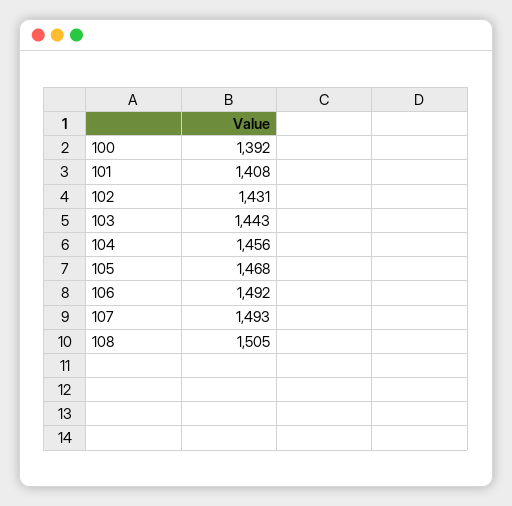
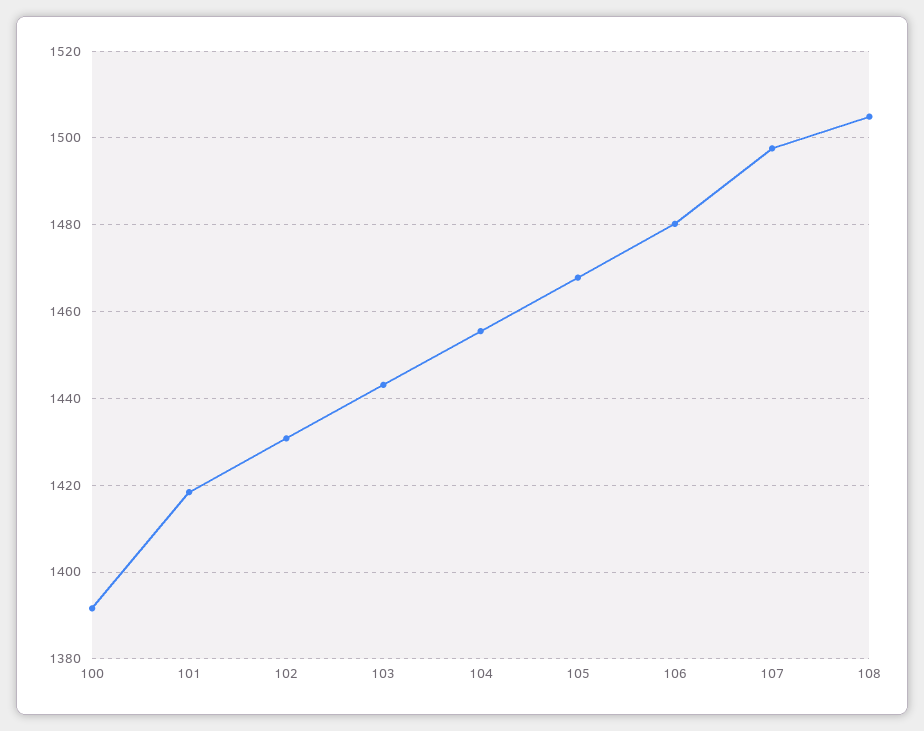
101: 1408 -> 1418
106: 1492 -> 1480
107: 1493 -> 1498

